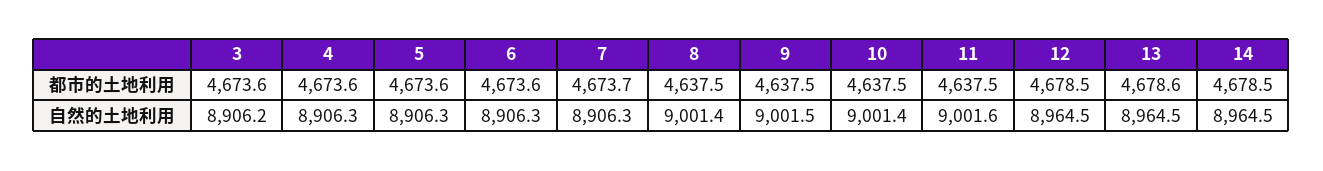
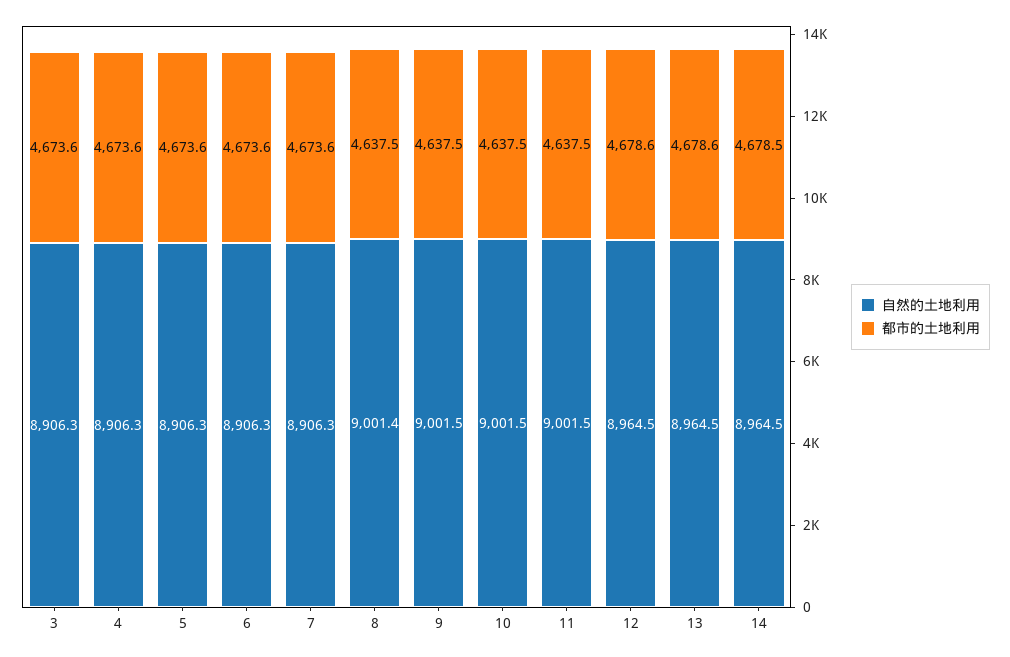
都市的土地利用, 7: 4673.7 -> 4673.6
都市的土地利用, 12: 4678.5 -> 4678.6
自然的土地利用, 3: 8906.2 -> 8906.3
自然的土地利用, 10: 9001.4 -> 9001.5
自然的土地利用, 11: 9001.6 -> 9001.5

